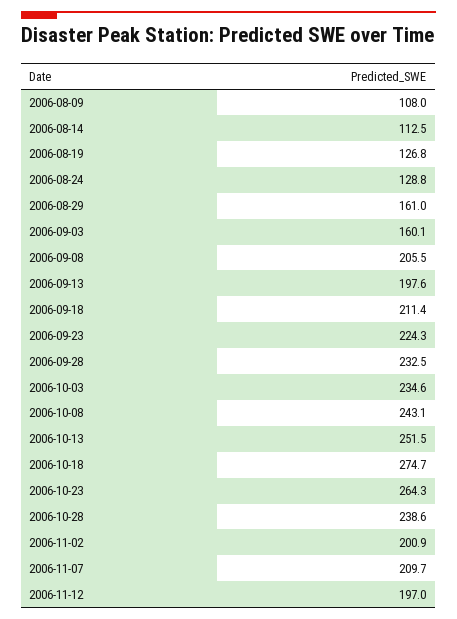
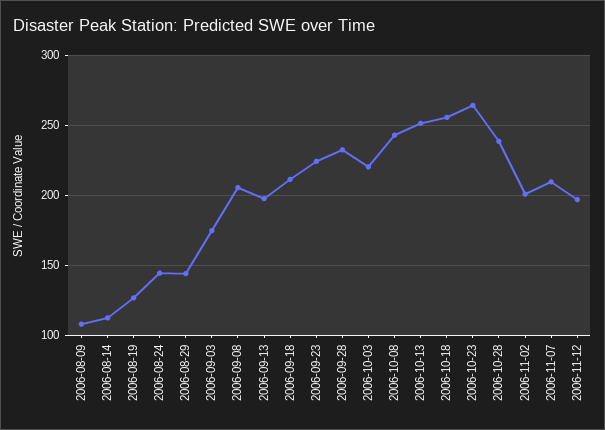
2006-08-24: 128.8 -> 145
2006-08-29: 161 -> 145
2006-09-03: 160.1 -> 175
2006-10-03: 234.6 -> 220
2006-10-18: 274.7 -> 255

